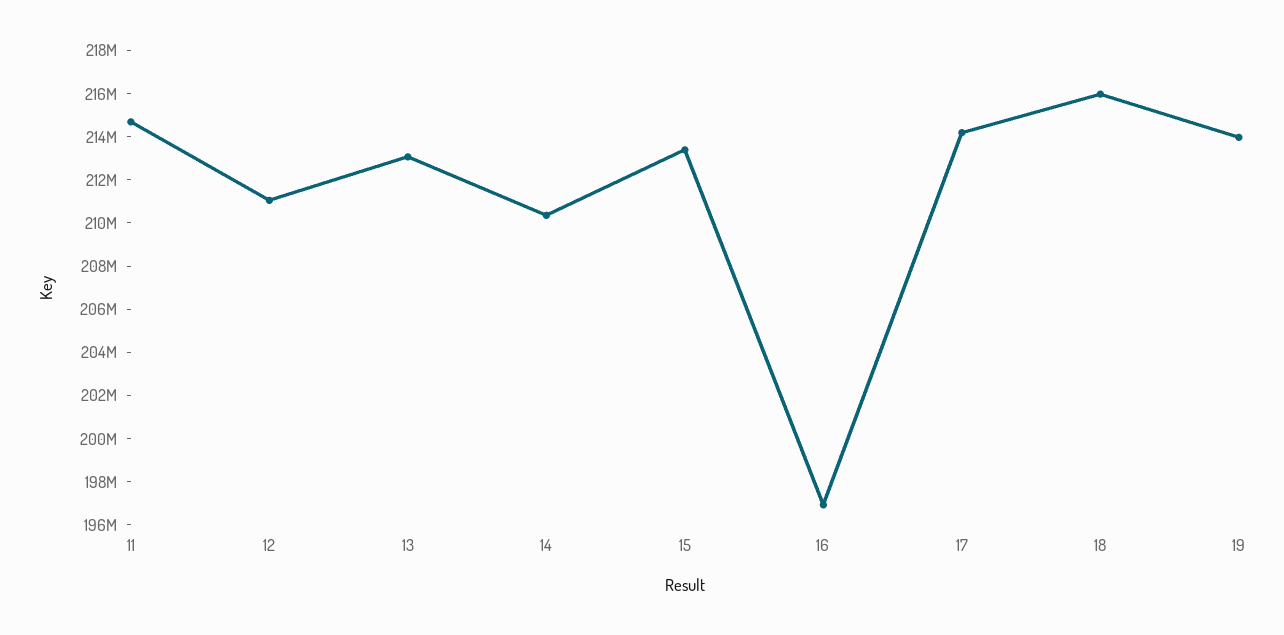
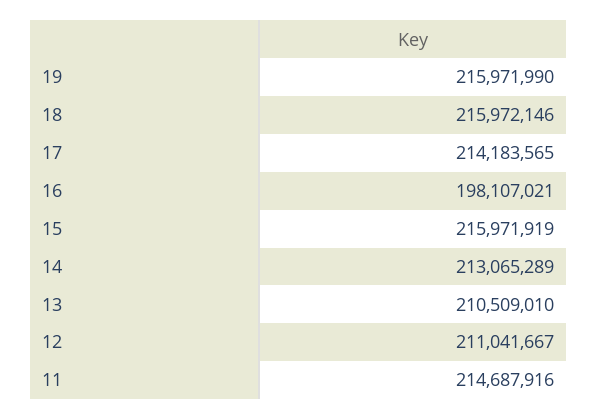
13: 213000000 -> 210509010
14: 210500000 -> 213065289
15: 213500000 -> 215971919
16: 197000000 -> 198107021
19: 214000000 -> 215971990

